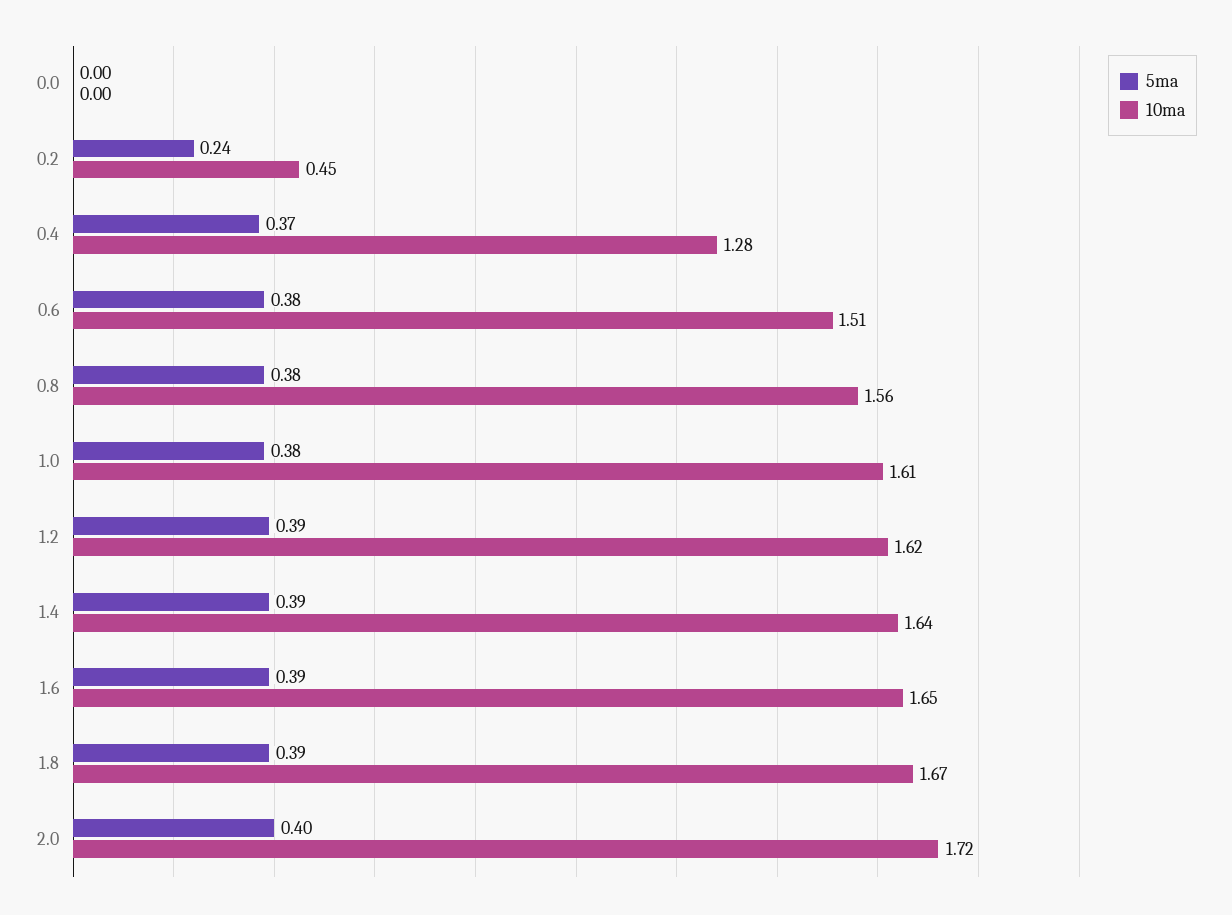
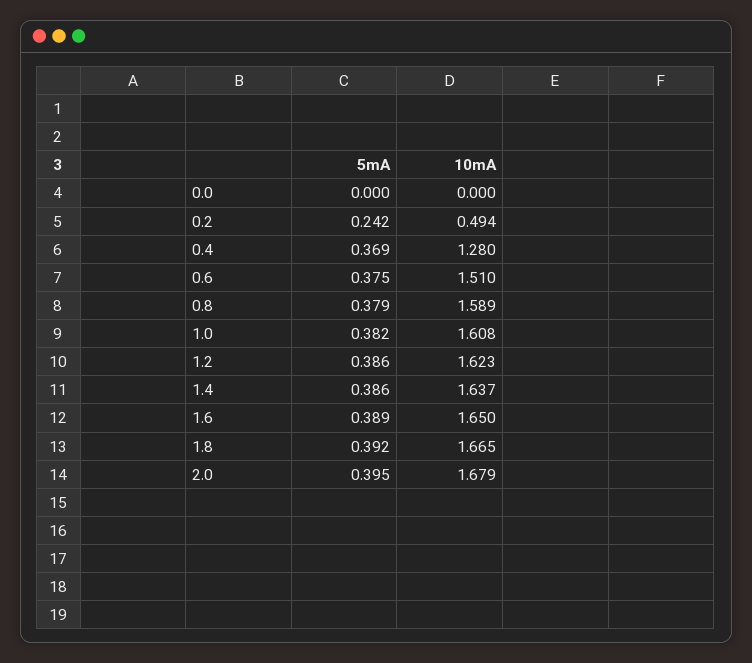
10ma, 0.2: 0.45 -> 0.494
10ma, 0.8: 1.56 -> 1.589
10ma, 2.0: 1.72 -> 1.679

